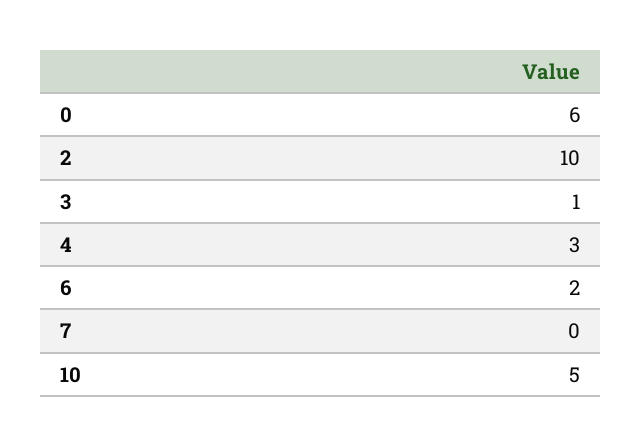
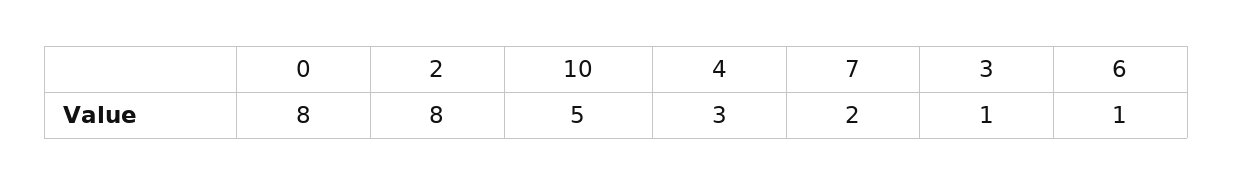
0: 6 -> 8
2: 10 -> 8
6: 2 -> 1
7: 0 -> 2

